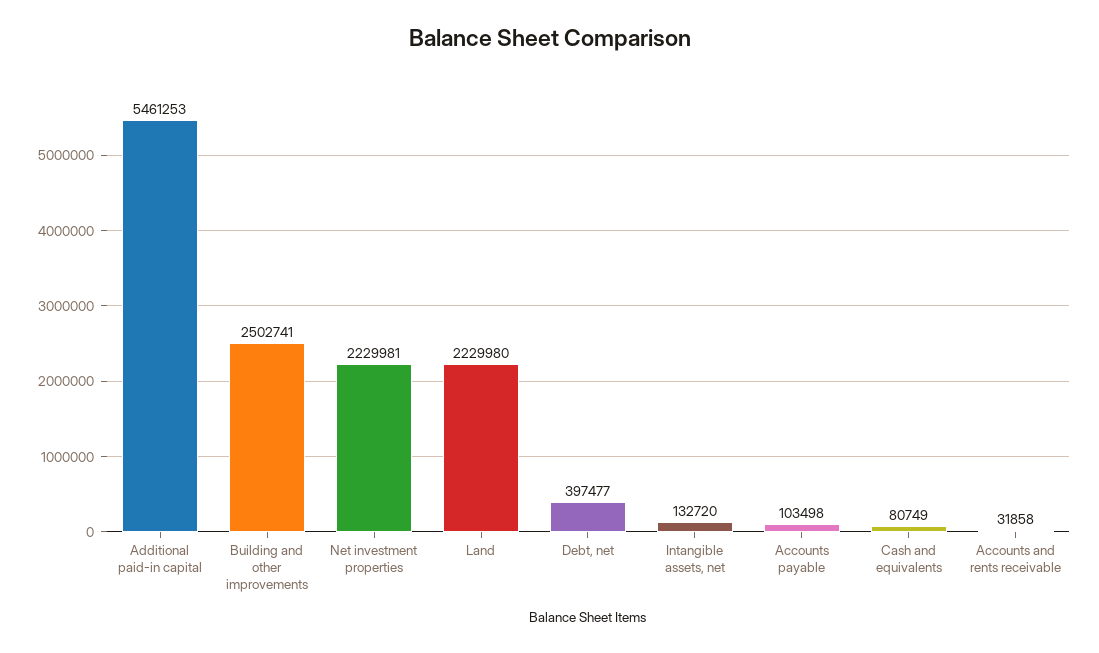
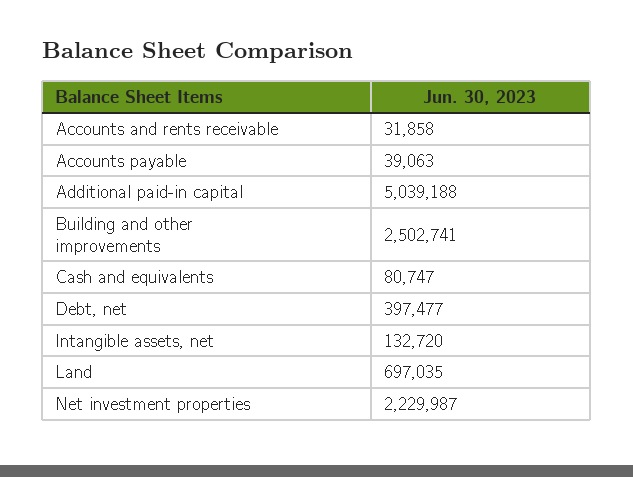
Additional paid-in capital: 5461253 -> 5039188
Net investment properties: 2229981 -> 2229987
Land: 2229980 -> 697035
Accounts payable: 103498 -> 39063
Cash and equivalents: 80749 -> 80747

